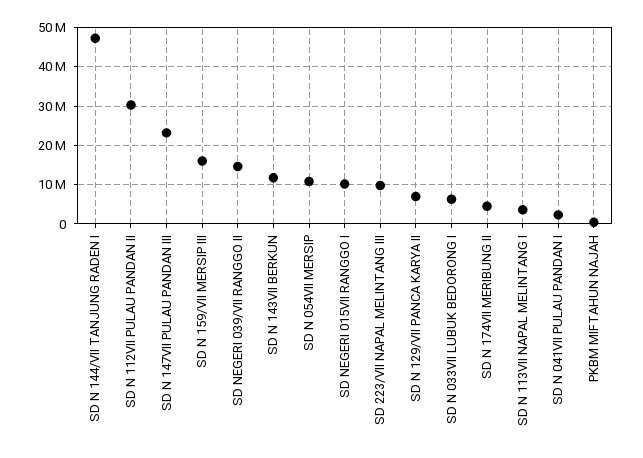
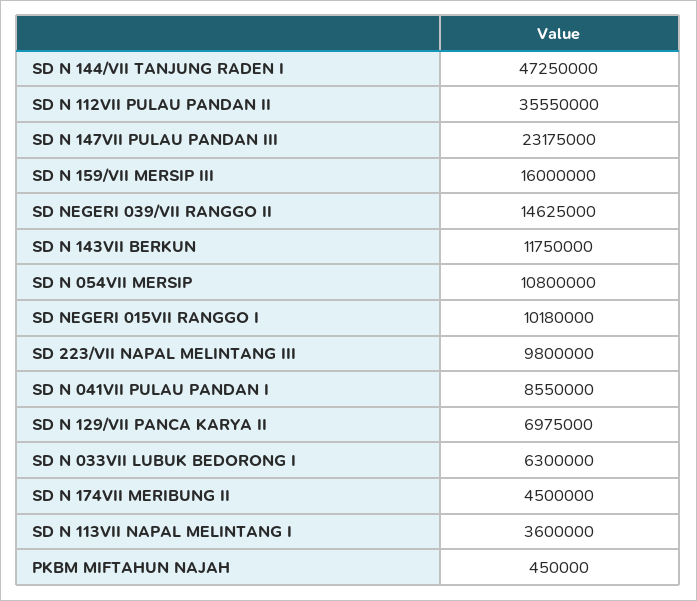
SD N 112VII PULAU PANDAN II: 30000000 -> 35550000
SD N 041VII PULAU PANDAN I: 2000000 -> 8550000

